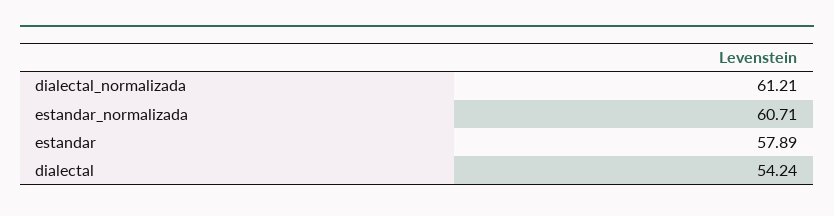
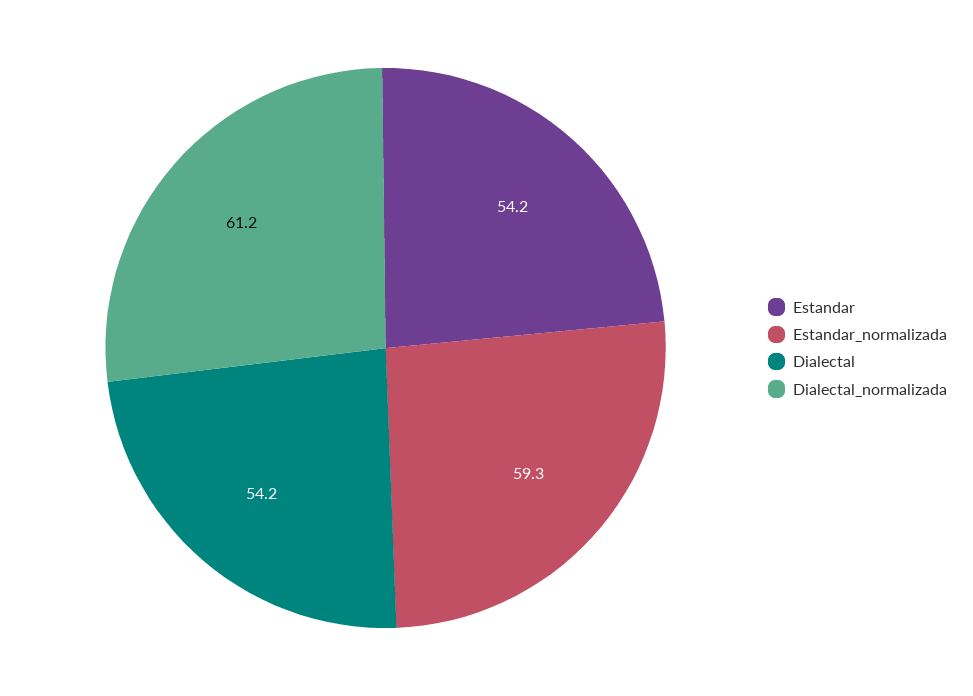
estandar_normalizada: 60.71 -> 59.3
estandar: 57.89 -> 54.2

